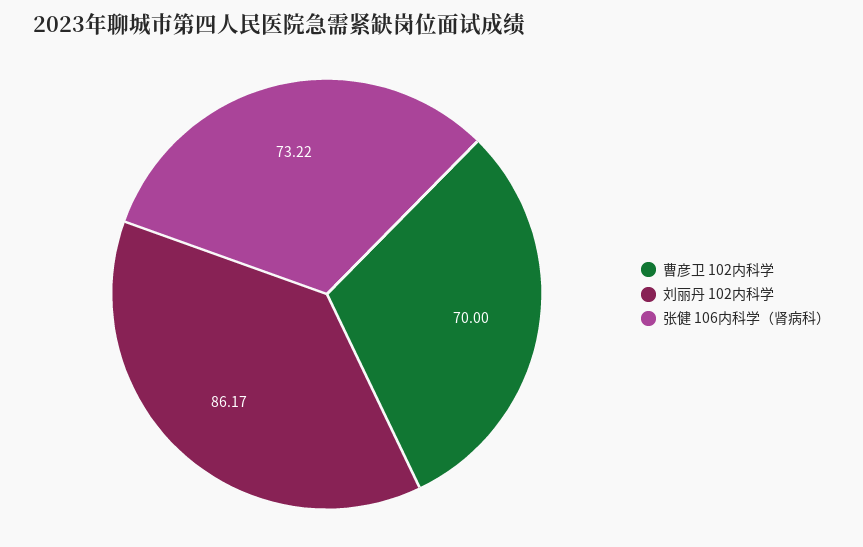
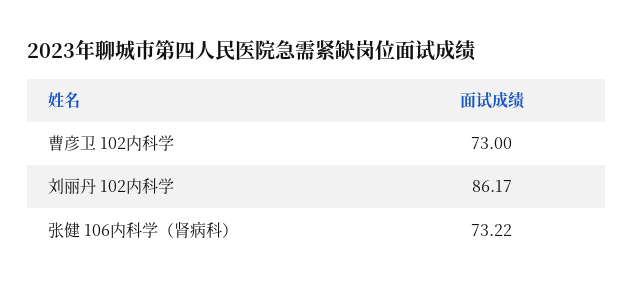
曹彦卫 102内科学: 70 -> 73

